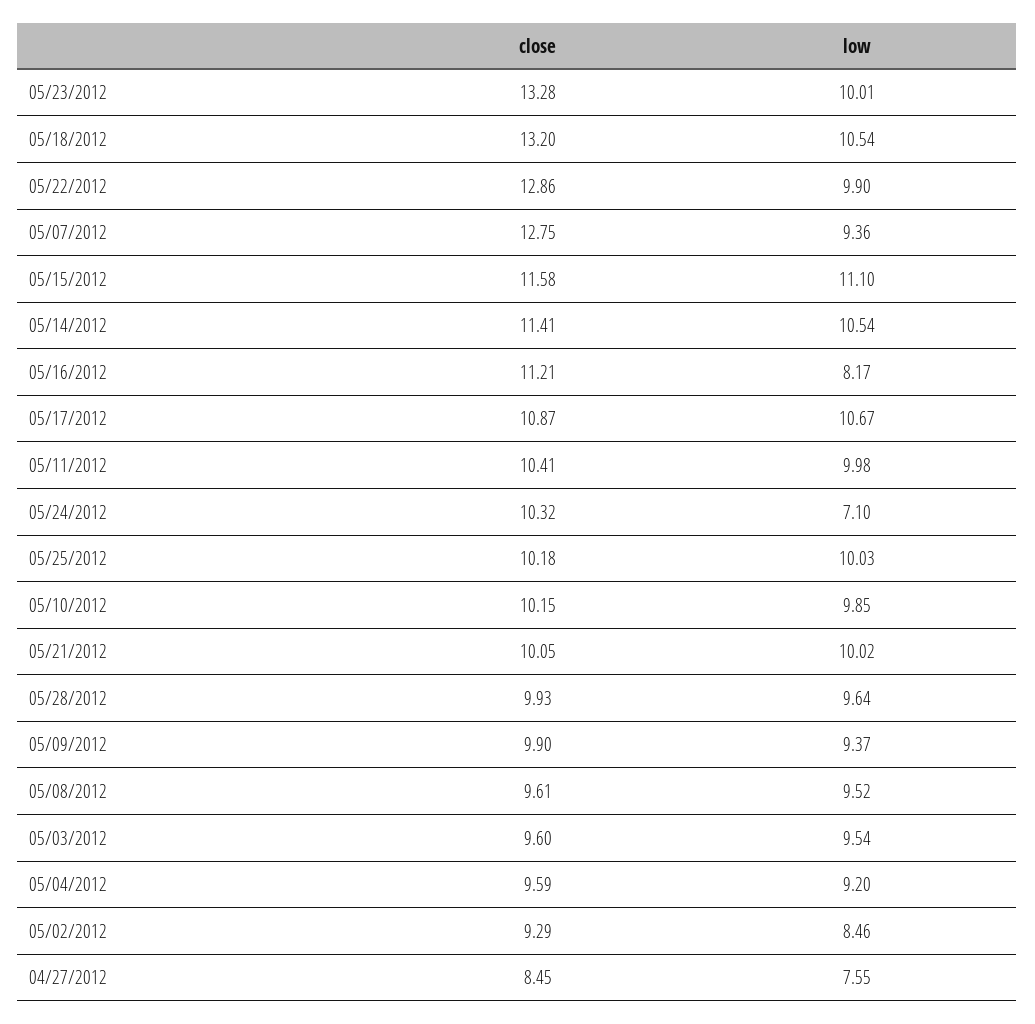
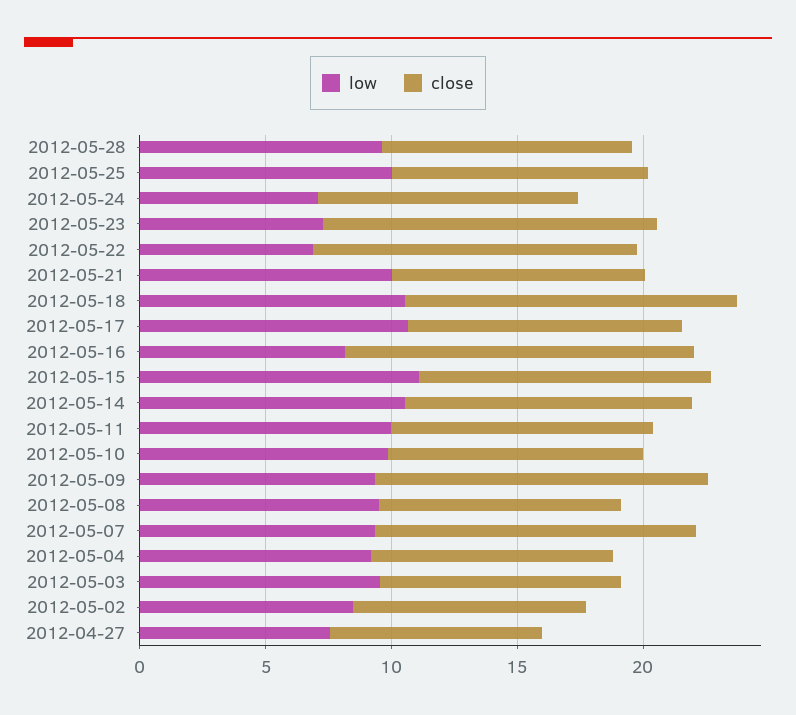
low, 05/23/2012: 10.01 -> 7
low, 05/22/2012: 9.9 -> 7
close, 05/16/2012: 11.21 -> 14
close, 05/09/2012: 9.9 -> 13

